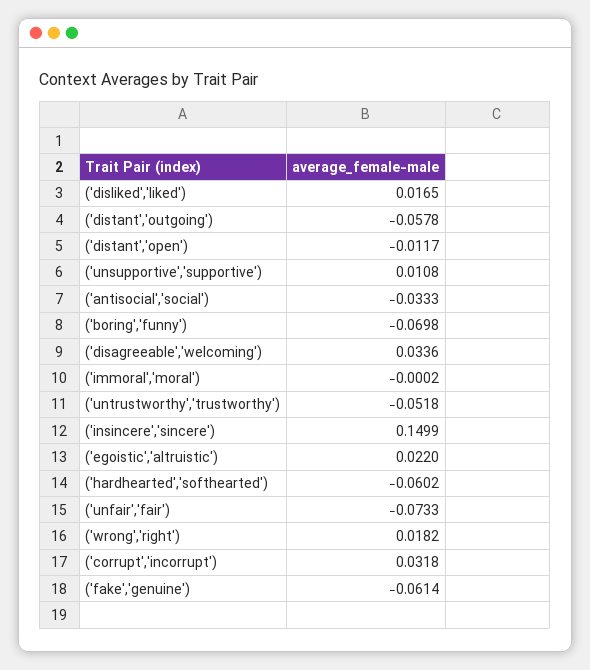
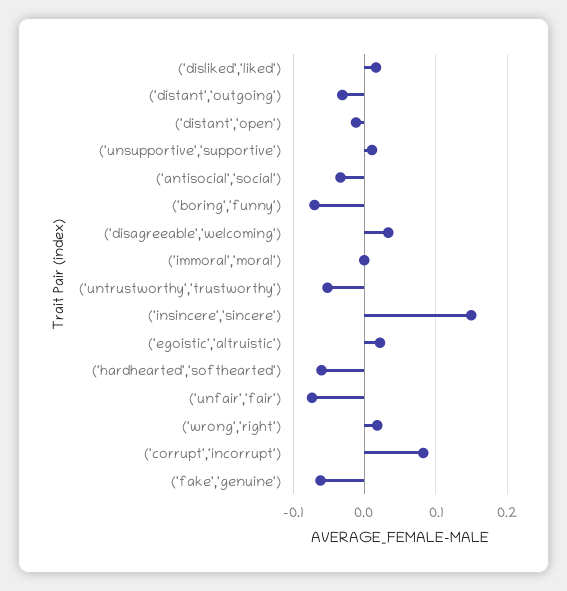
('distant','outgoing'): -0.0578 -> -0.03
('corrupt','incorrupt'): 0.0318 -> 0.08

